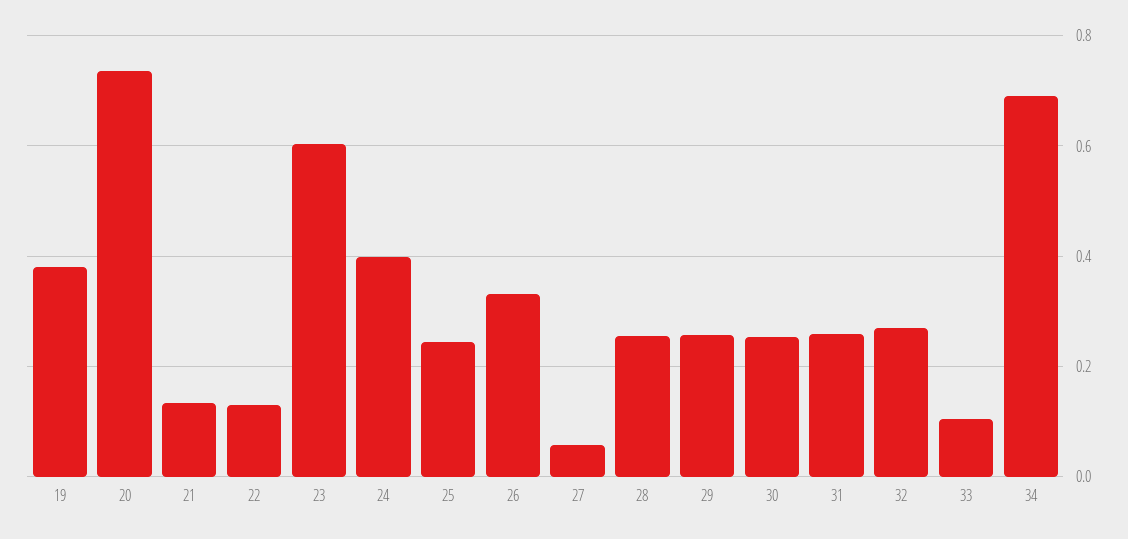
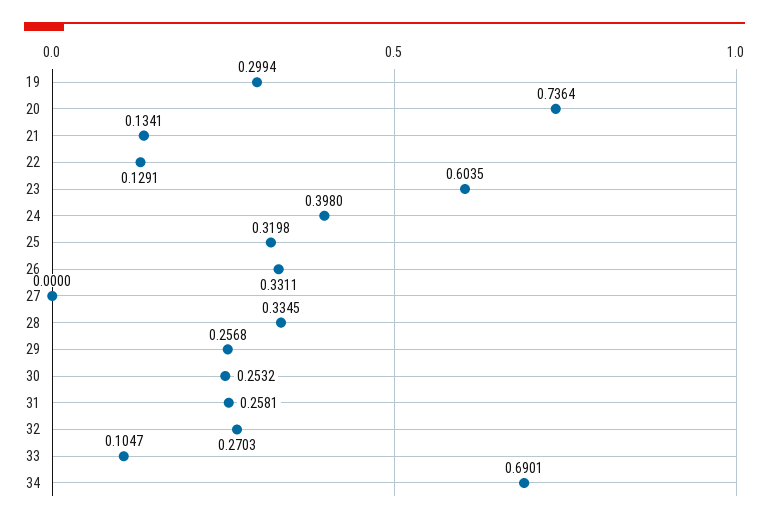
19: 0.38 -> 0.2994
25: 0.24 -> 0.3198
27: 0.06 -> 0
28: 0.26 -> 0.3345

